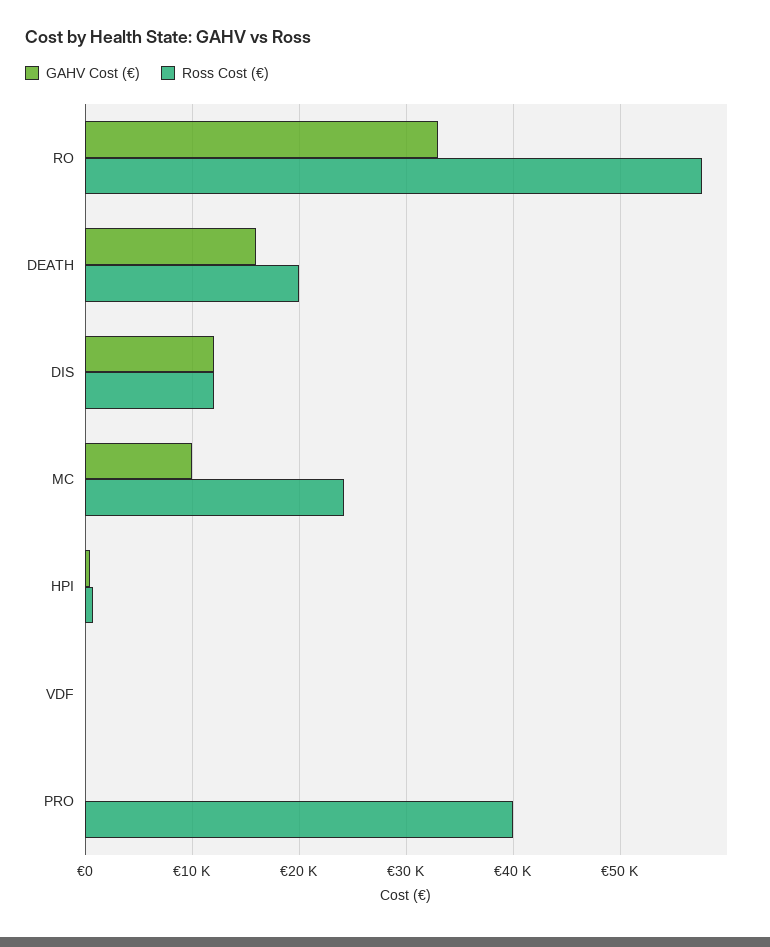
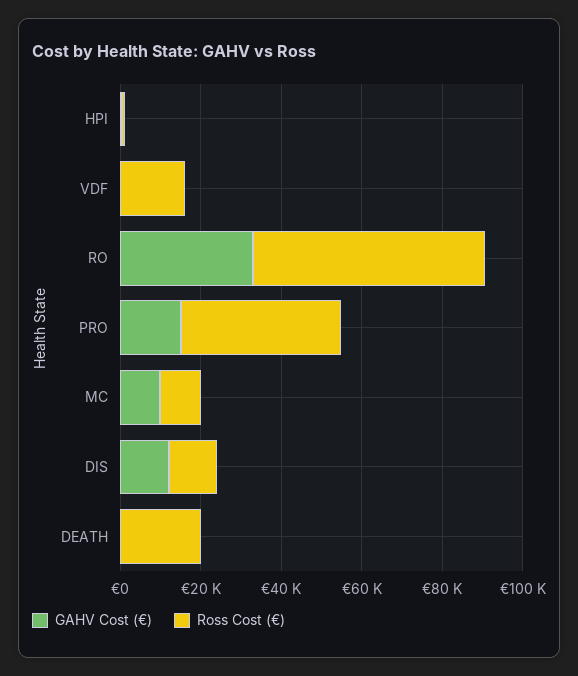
GAHV Cost (€), DEATH: 16000 -> 0
Ross Cost (€), MC: 24000 -> 10000
Ross Cost (€), VDF: 0 -> 15000
GAHV Cost (€), PRO: 0 -> 15000

